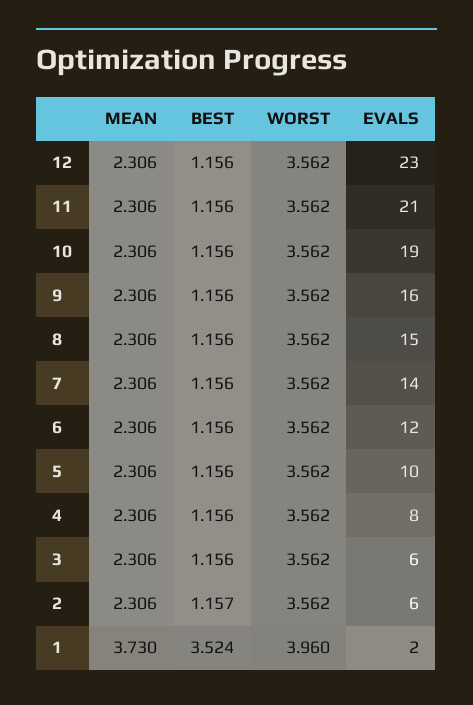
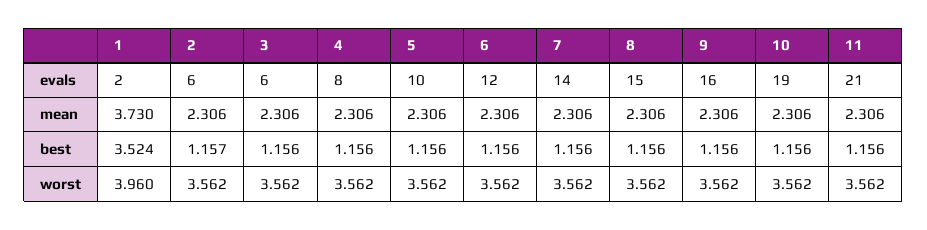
MEAN, 12: 2.306 -> none
BEST, 12: 1.156 -> none
WORST, 12: 3.562 -> none
EVALS, 12: 23 -> none

